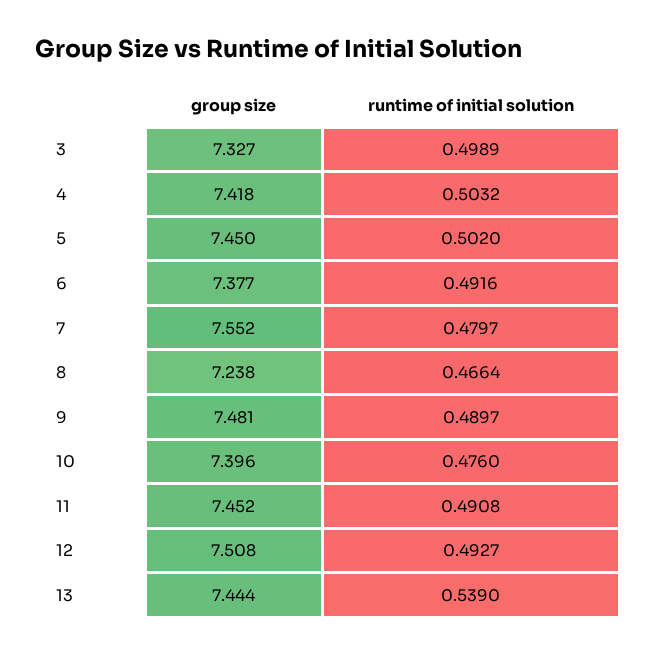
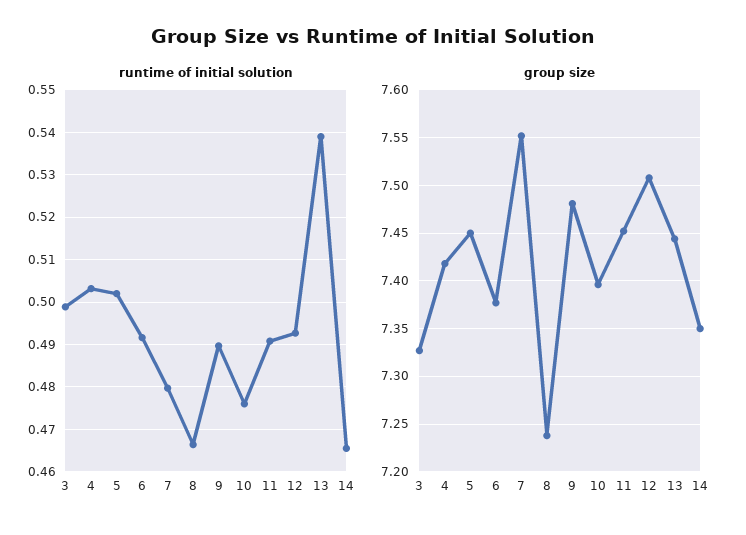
runtime of initial solution, 14: none -> 0.466
group size, 14: none -> 7.35

